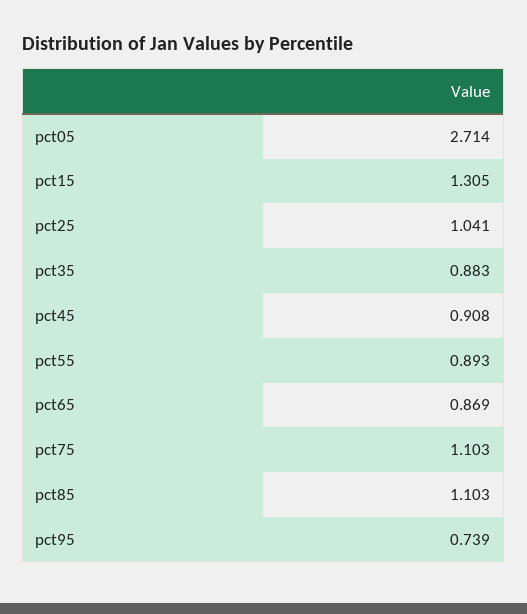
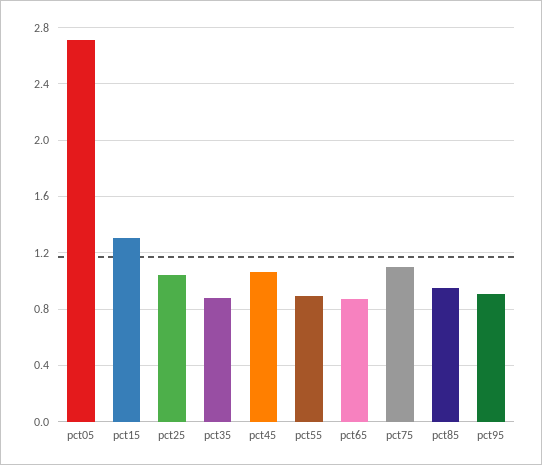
pct45: 0.908 -> 1.05
pct85: 1.103 -> 0.95
pct95: 0.739 -> 0.9

